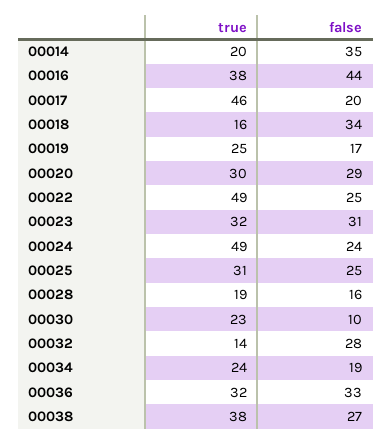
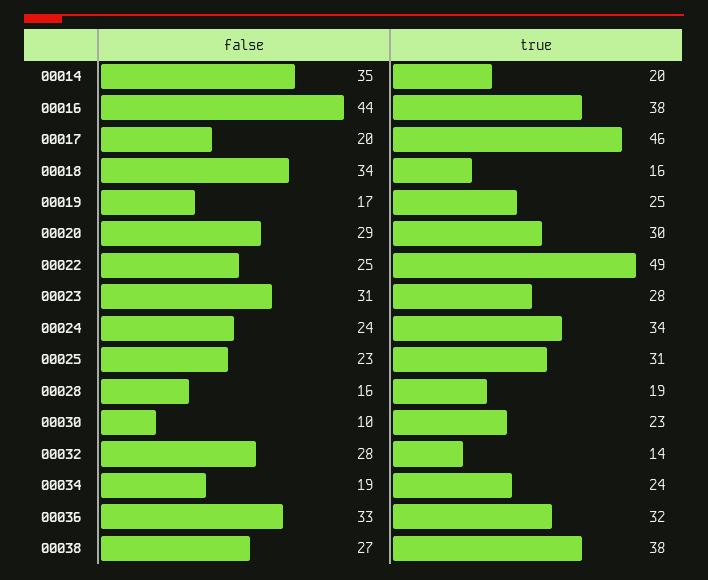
true, 00023: 32 -> 28
true, 00024: 49 -> 34
false, 00025: 25 -> 23

